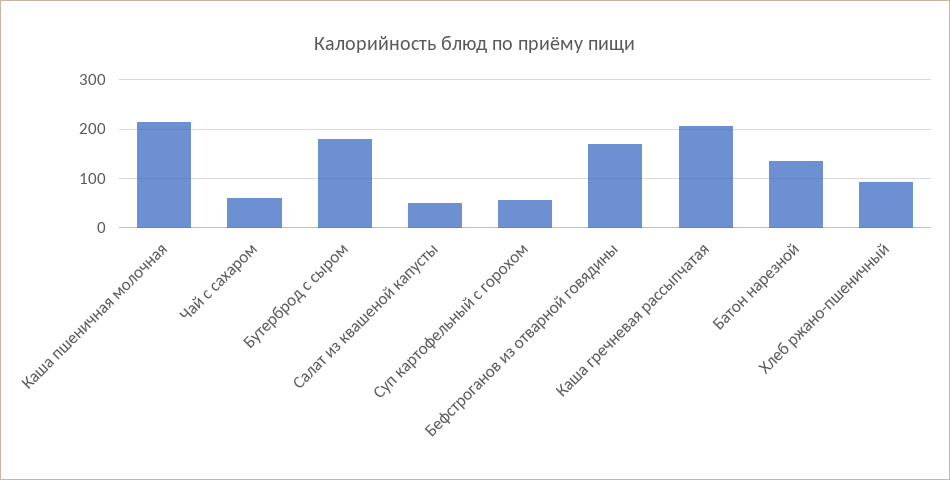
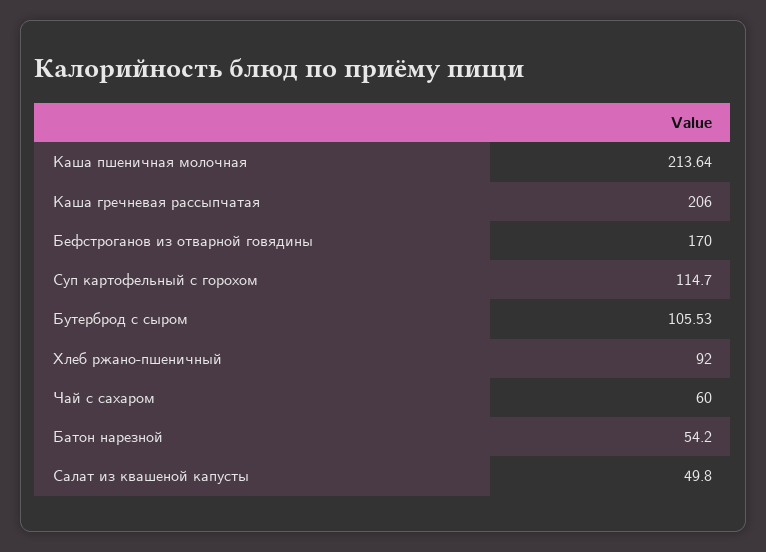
Бутерброд с сыром: 180 -> 105.53
Суп картофельный с горохом: 60 -> 114.7
Батон нарезной: 140 -> 54.2

